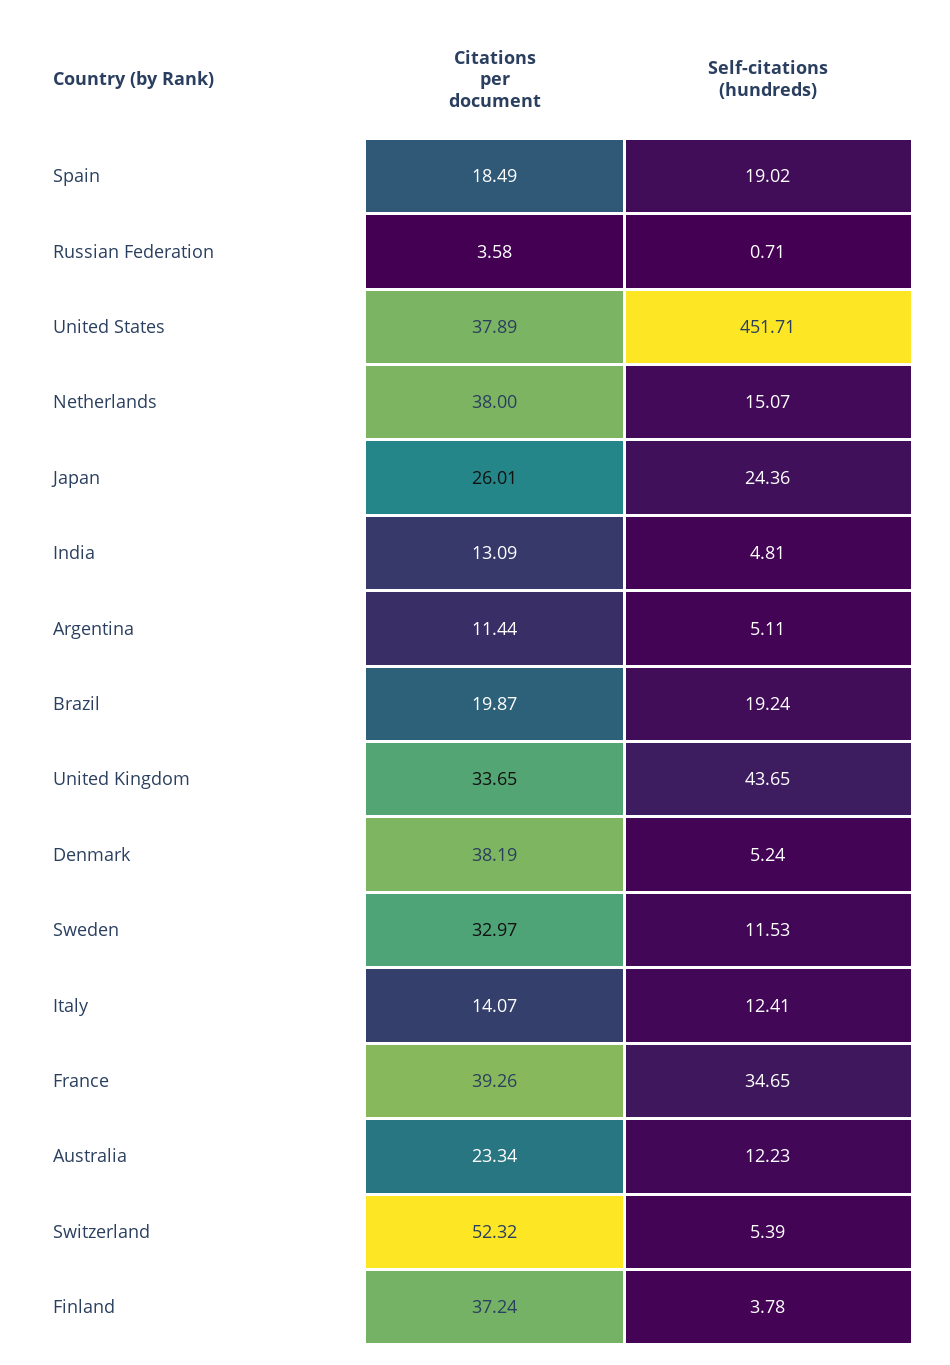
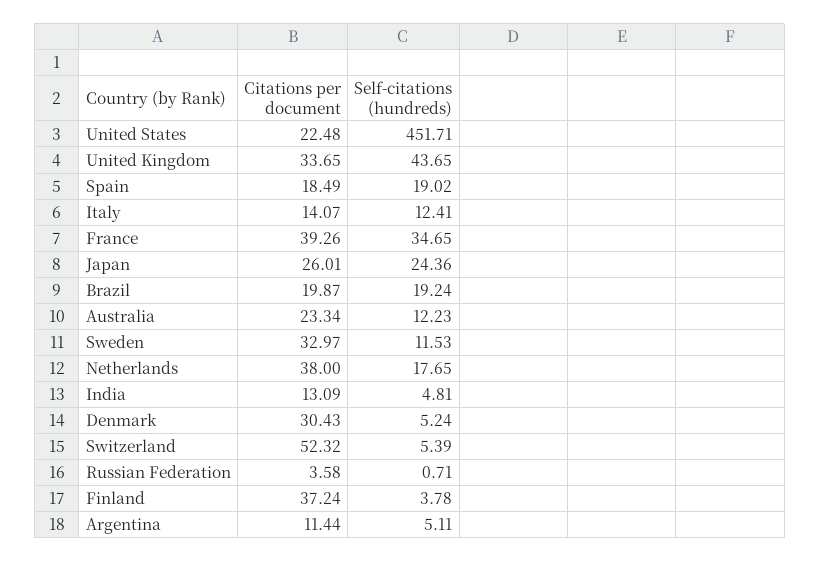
Citations per document, United States: 37.89 -> 22.48
Self-citations (hundreds), Netherlands: 15.07 -> 17.65
Citations per document, Denmark: 38.19 -> 30.43

